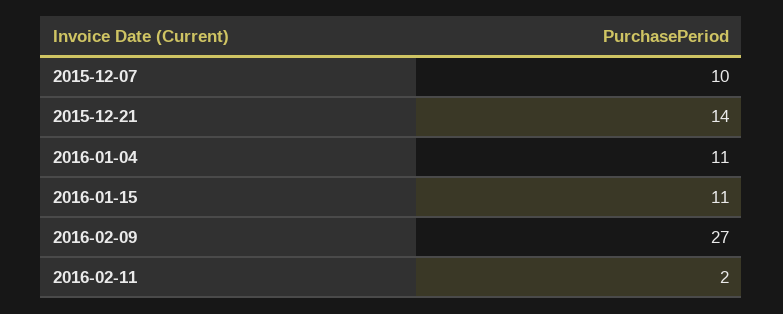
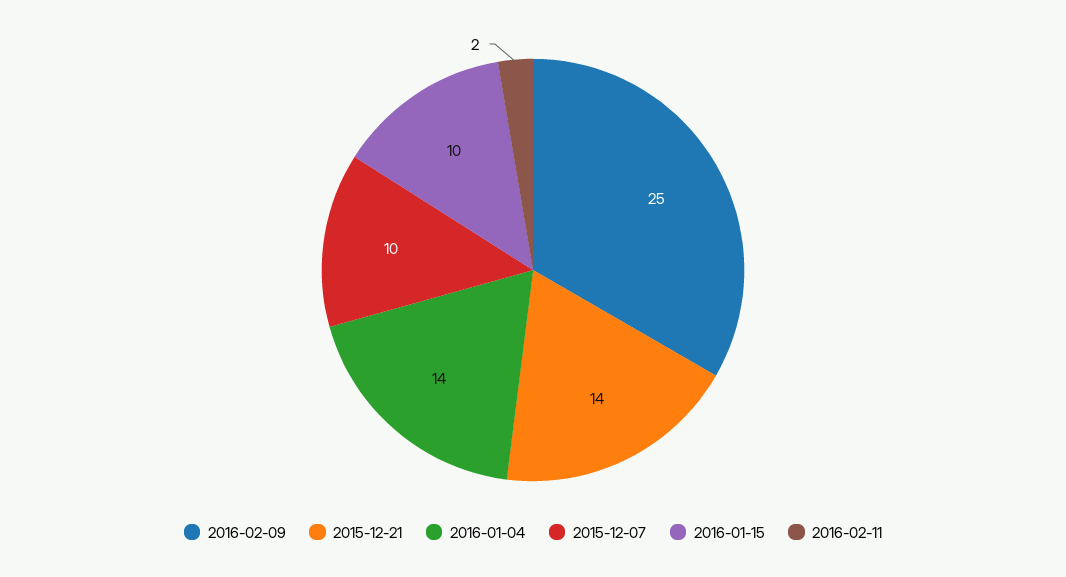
2016-01-04: 11 -> 14
2016-01-15: 11 -> 10
2016-02-09: 27 -> 25

